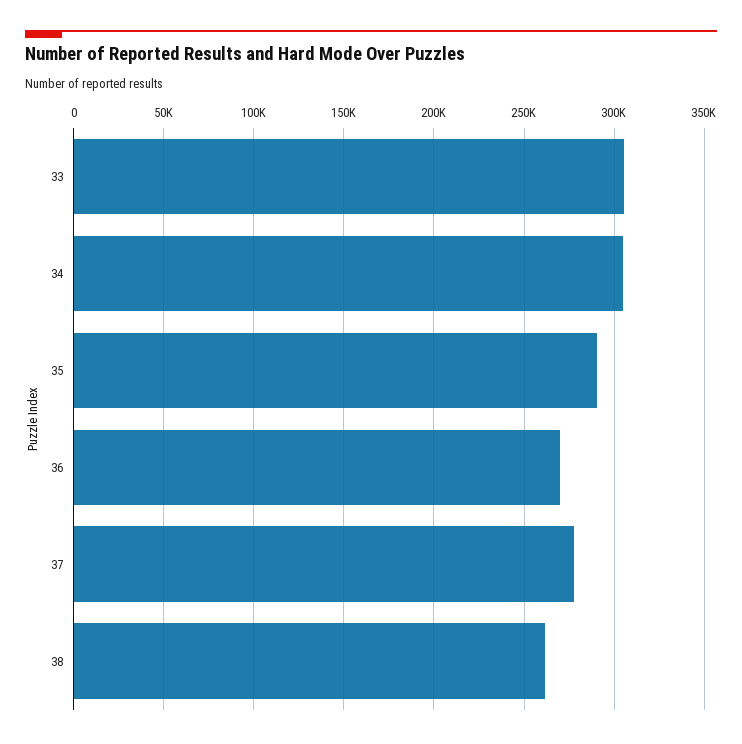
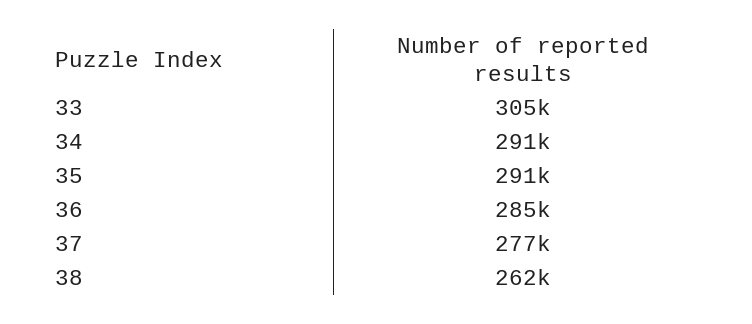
34: 305000 -> 291000
36: 270000 -> 285000

